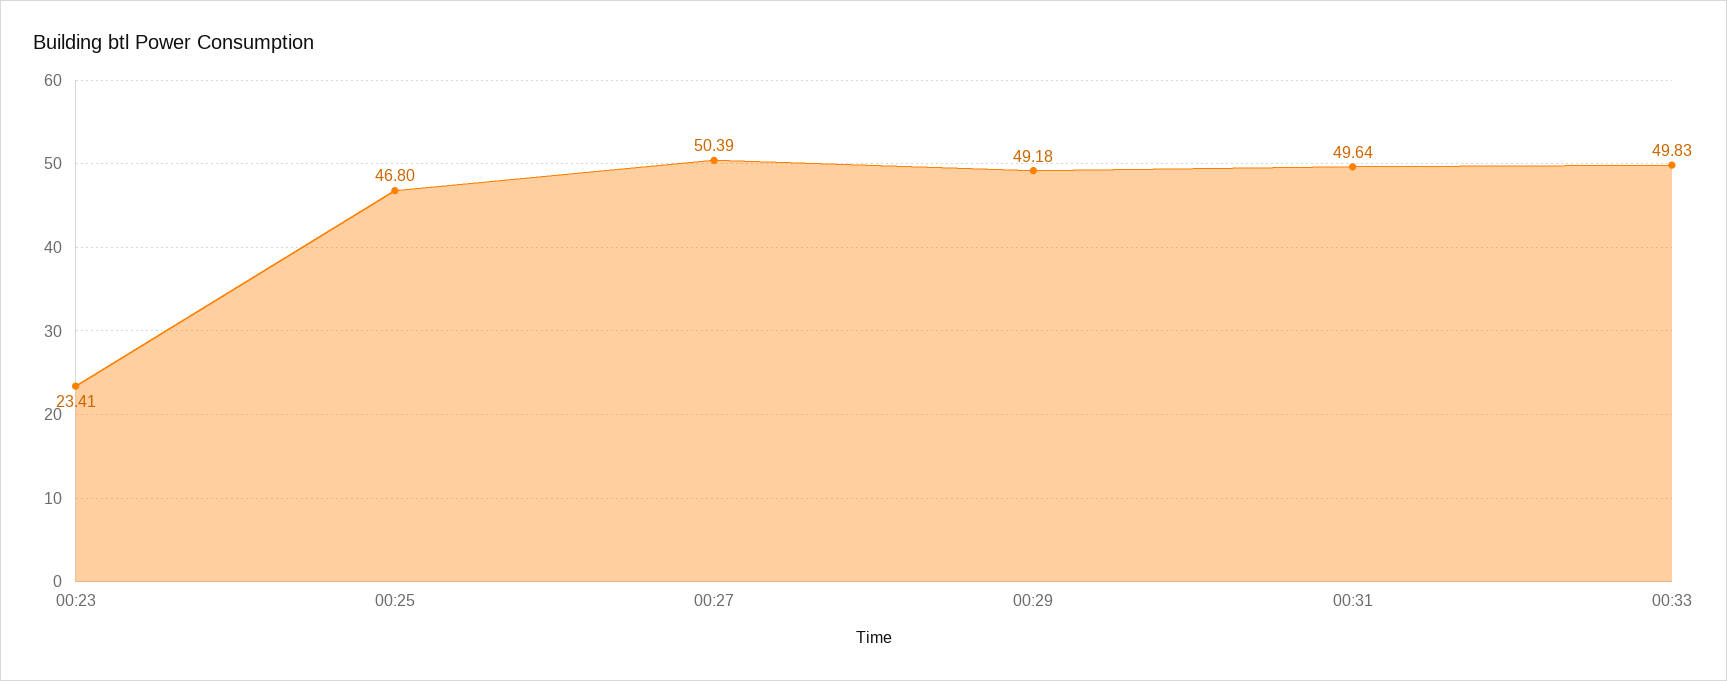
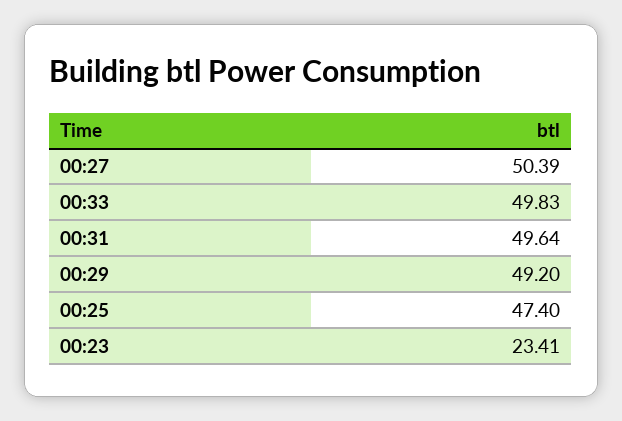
00:25: 46.8 -> 47.4
00:29: 49.18 -> 49.2

